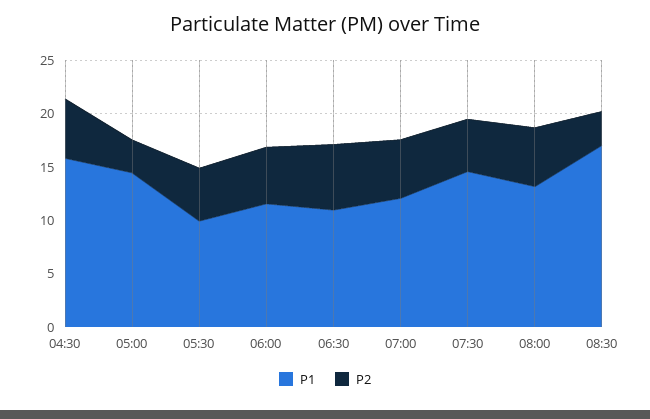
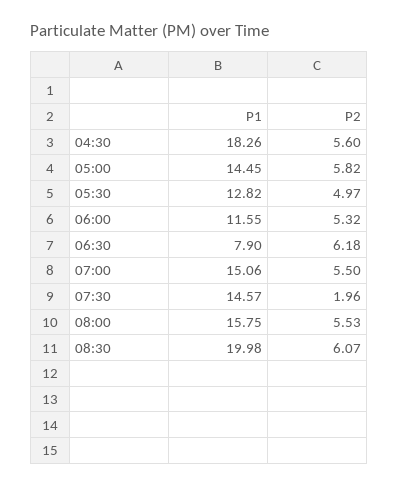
P1, 04:30: 16 -> 18.26
P2, 05:00: 3 -> 5.82
P1, 05:30: 10 -> 12.82
P1, 06:30: 11 -> 7.9
P1, 07:00: 12 -> 15.06
P2, 07:30: 5 -> 1.96
P1, 08:00: 13 -> 15.75
P1, 08:30: 17 -> 19.98
P2, 08:30: 3 -> 6.07

